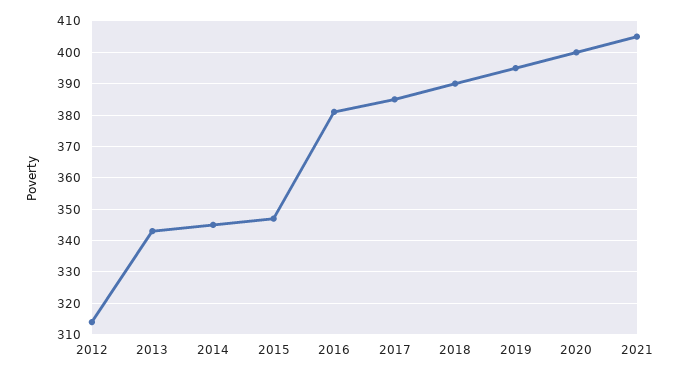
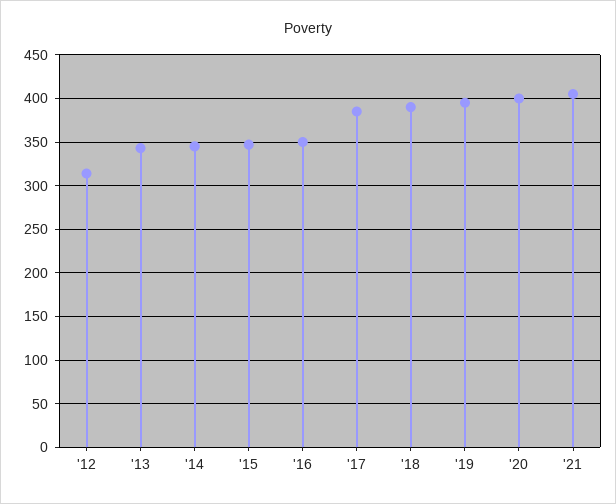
2016: 380 -> 350

